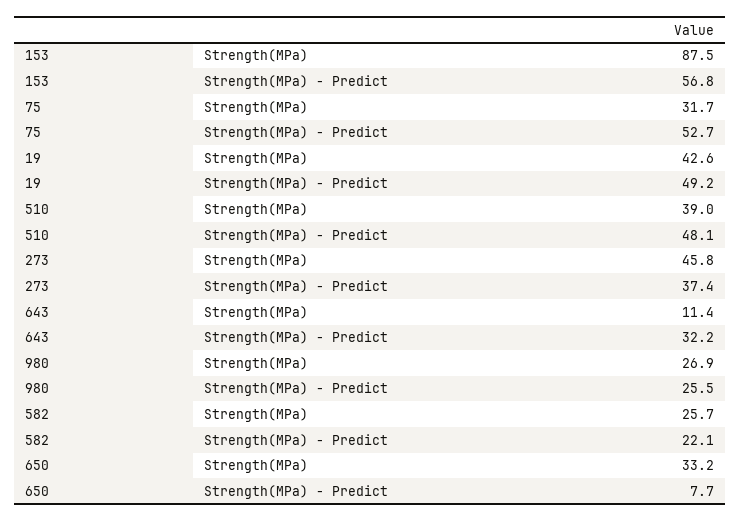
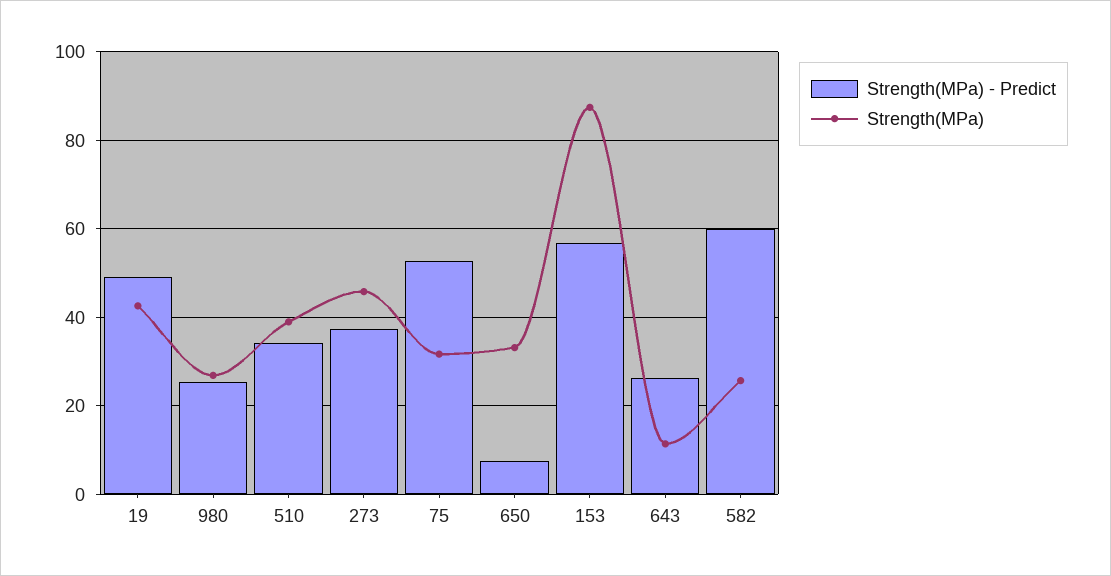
Strength(MPa) - Predict, 510: 48.1 -> 34
Strength(MPa) - Predict, 643: 32.2 -> 26
Strength(MPa) - Predict, 582: 22.1 -> 60

